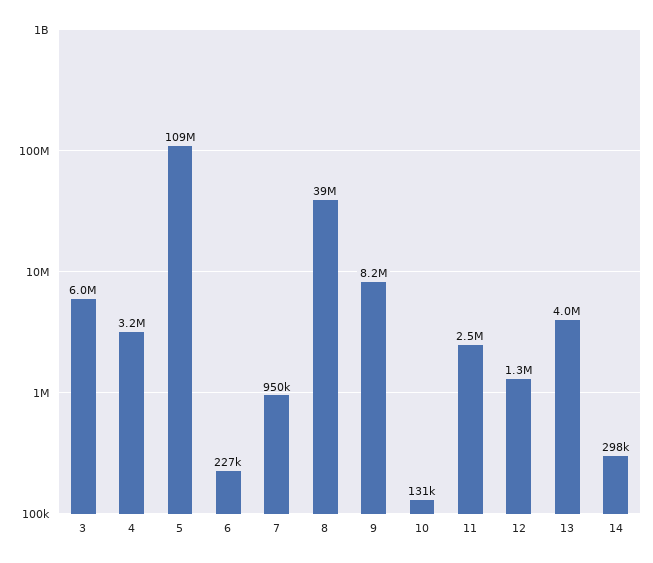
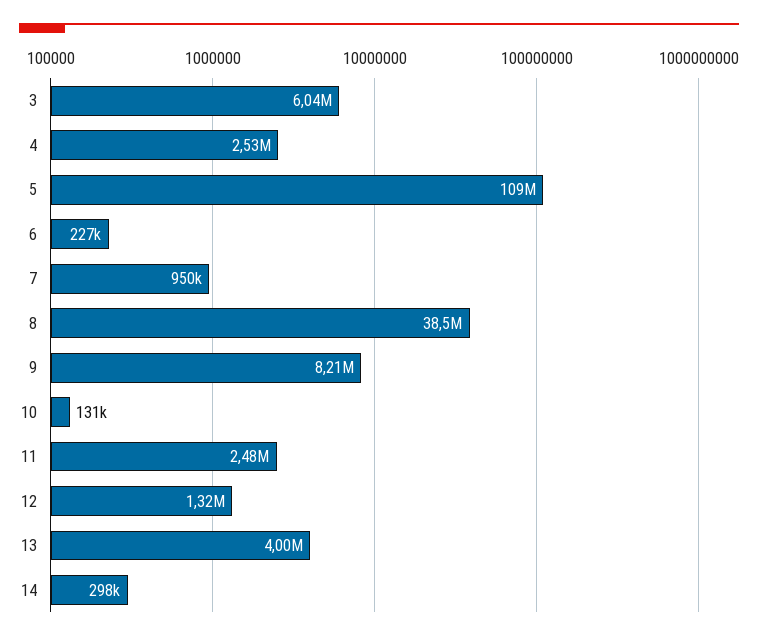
4: 3200000 -> 2530000

